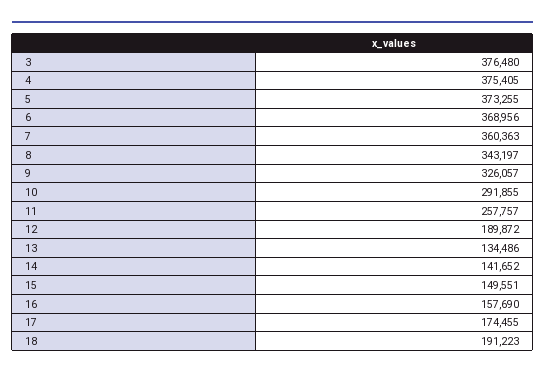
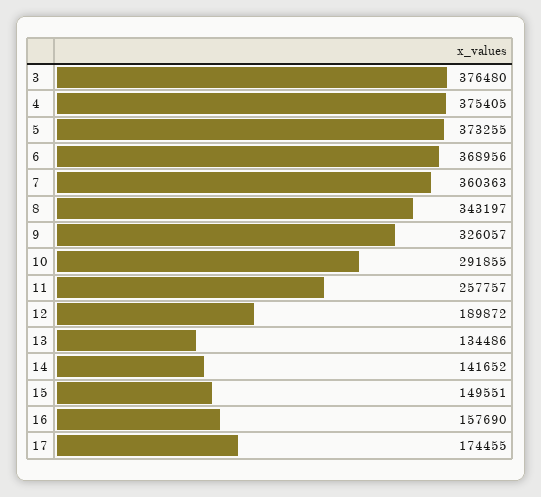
18: 191223 -> none

